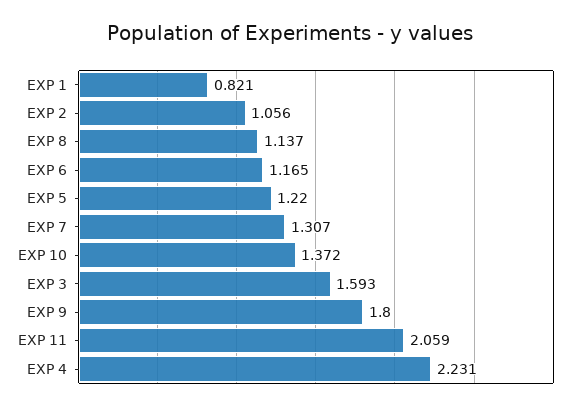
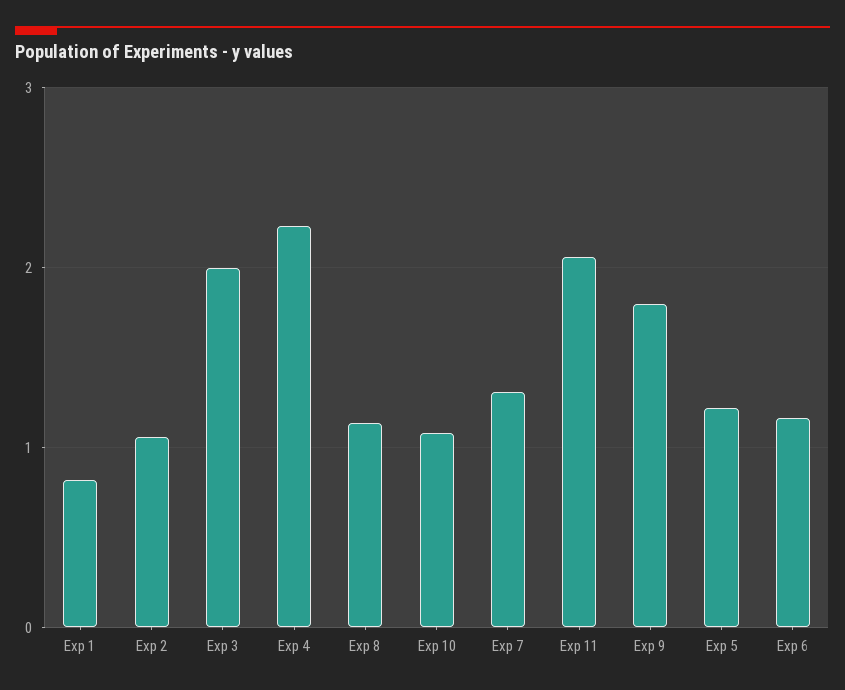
EXP 10: 1.372 -> 1.1
EXP 3: 1.593 -> 2

